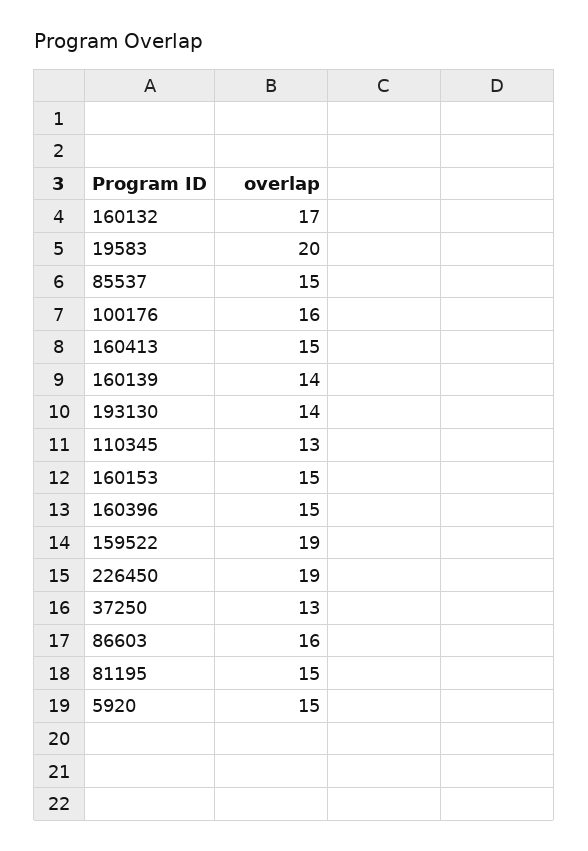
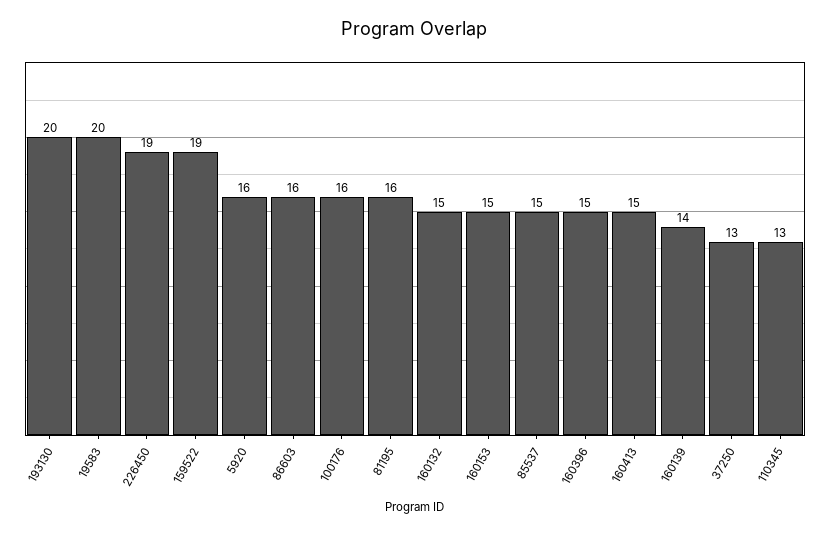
160132: 17 -> 15
193130: 14 -> 20
81195: 15 -> 16
5920: 15 -> 16

